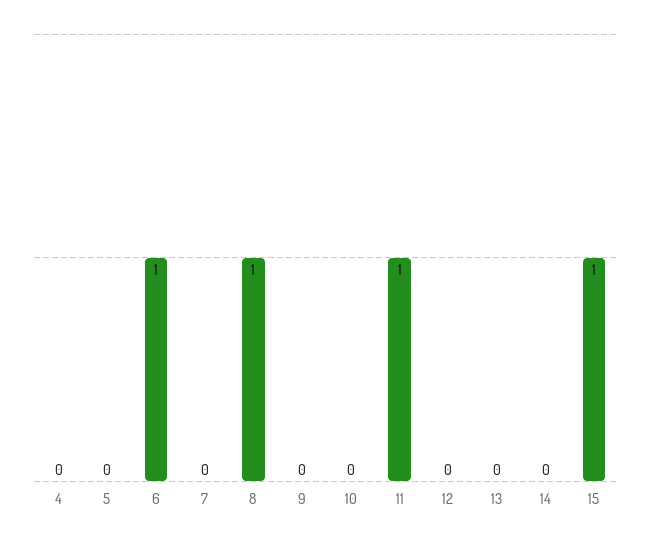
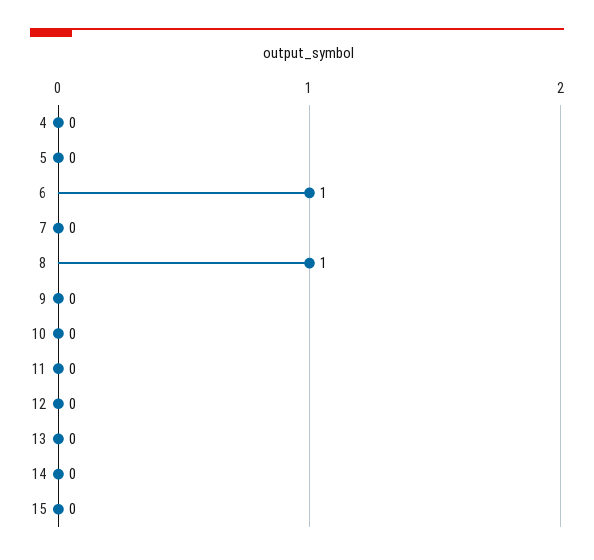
11: 1 -> 0
15: 1 -> 0

